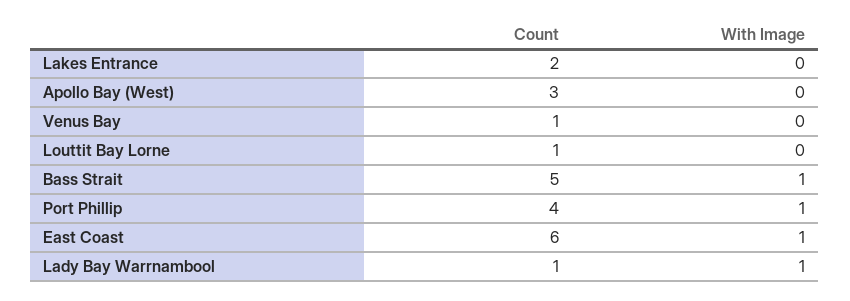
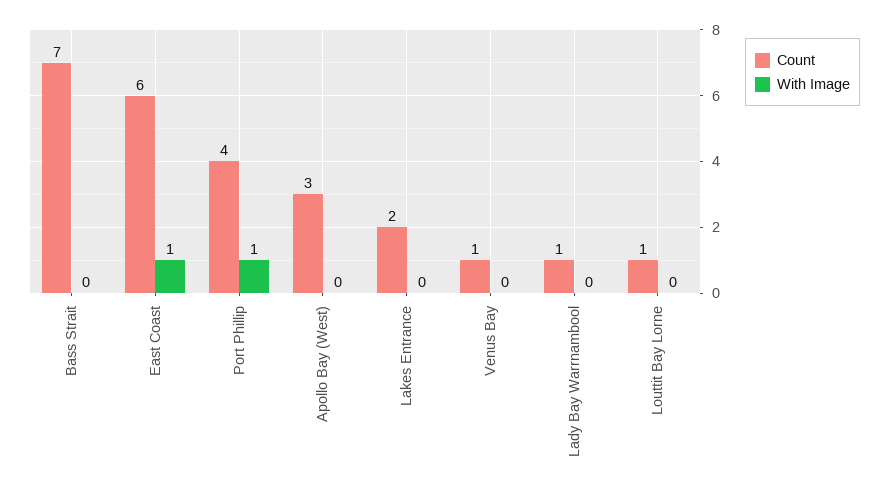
Count, Bass Strait: 5 -> 7
With Image, Bass Strait: 1 -> 0
With Image, Lady Bay Warrnambool: 1 -> 0

